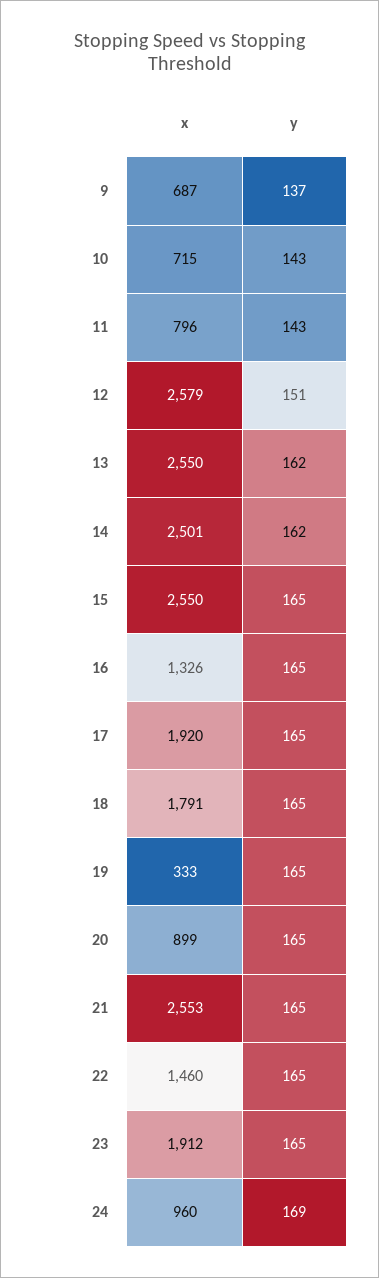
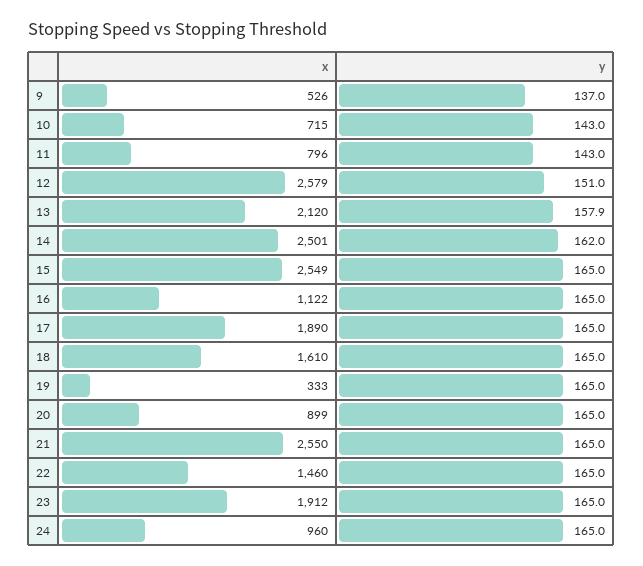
x, 9: 687 -> 526
x, 13: 2550 -> 2120
y, 13: 162 -> 157.9
x, 15: 2550 -> 2549
x, 16: 1326 -> 1122
x, 17: 1920 -> 1890
x, 18: 1791 -> 1610
x, 21: 2553 -> 2550
y, 24: 169 -> 165

